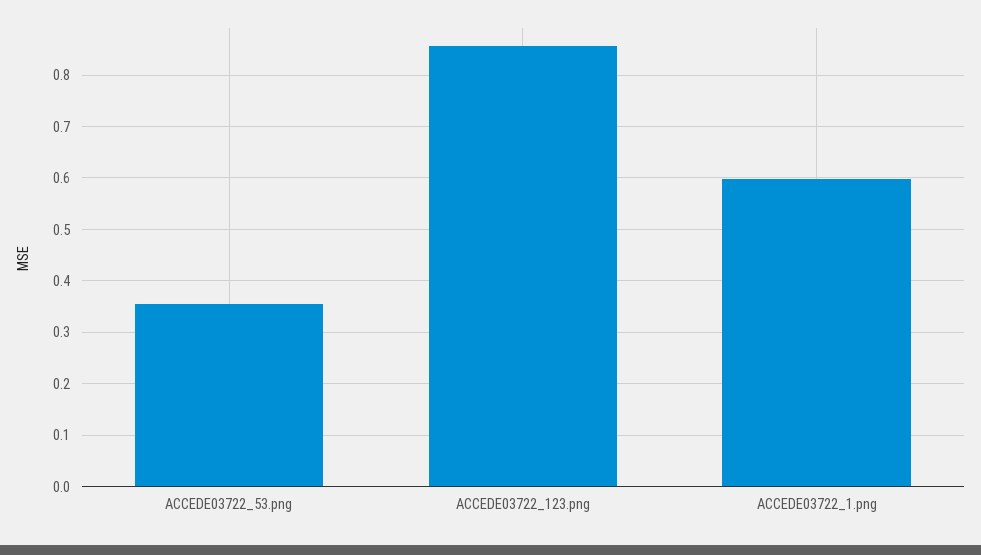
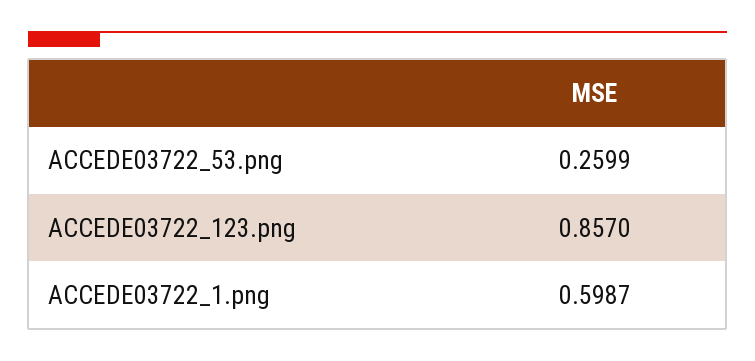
ACCEDE03722_53.png: 0.36 -> 0.2599

